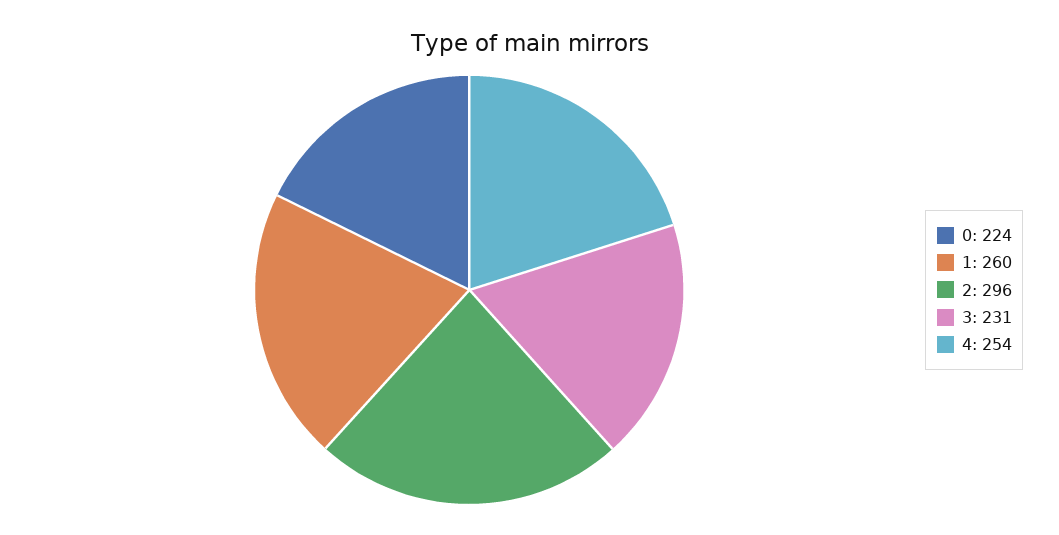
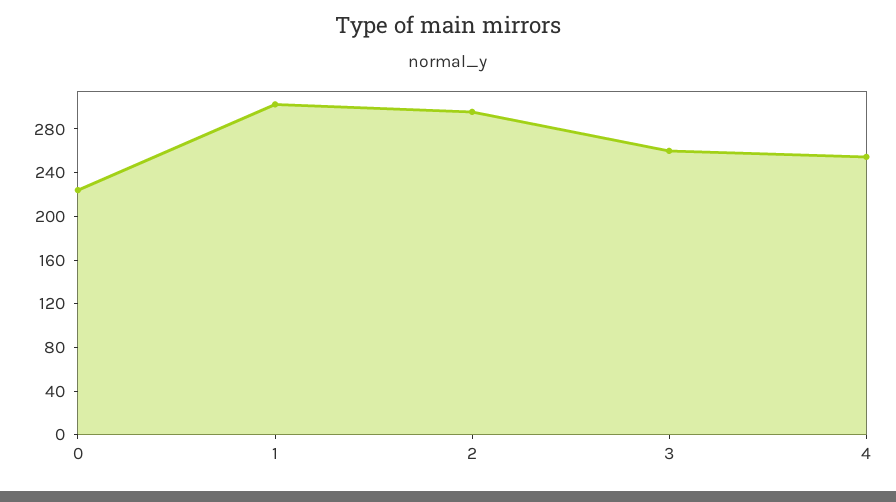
1: 260 -> 300
3: 231 -> 260

